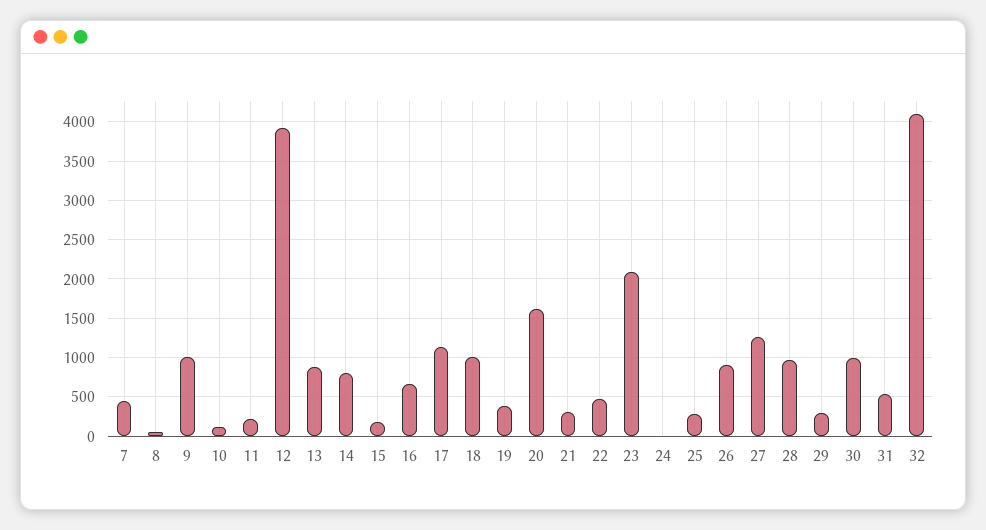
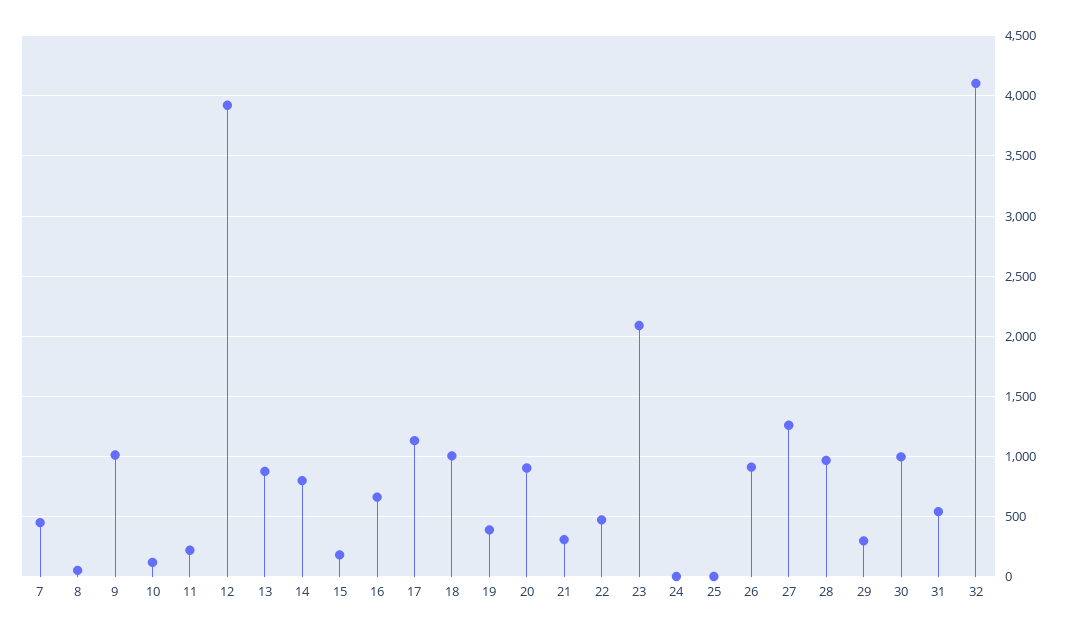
20: 1600 -> 900
25: 300 -> 0

